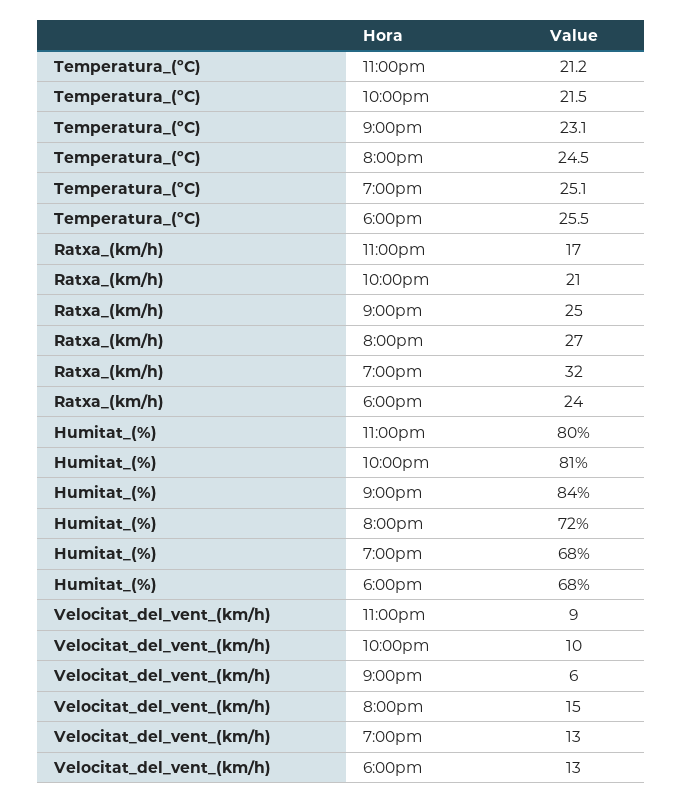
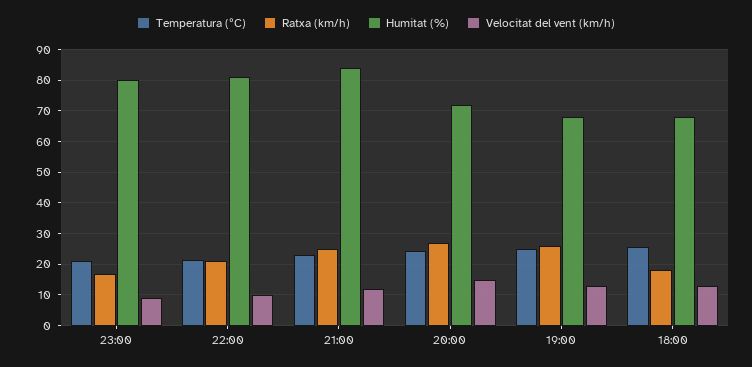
Ratxa_(km/h), 7:00pm: 32 -> 26
Ratxa_(km/h), 6:00pm: 24 -> 18
Velocitat_del_vent_(km/h), 9:00pm: 6 -> 12

